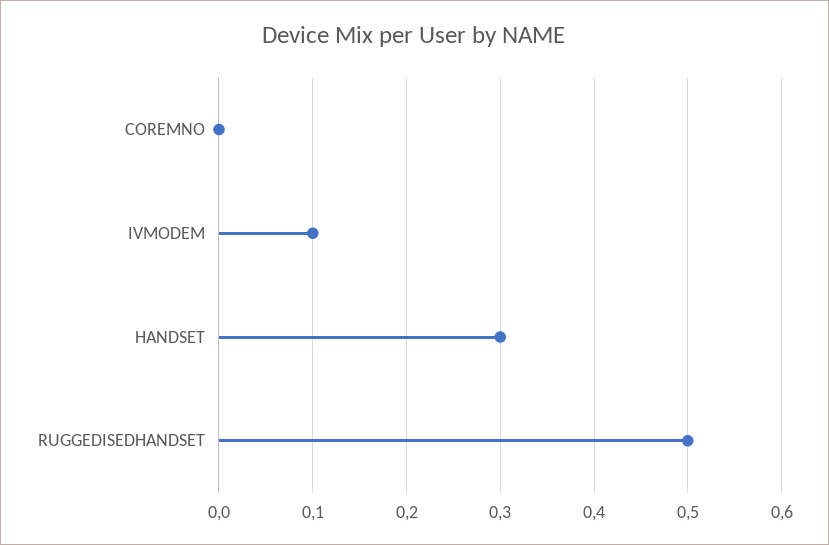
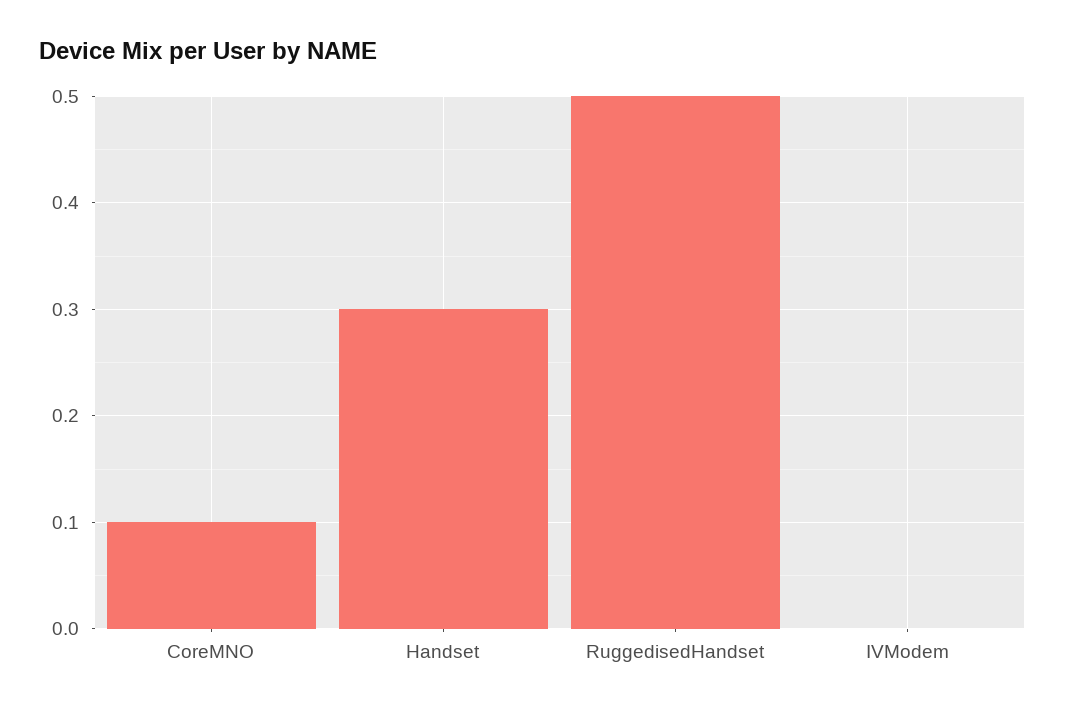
COREMNO: 0 -> 0.1
IVMODEM: 0.1 -> 0

